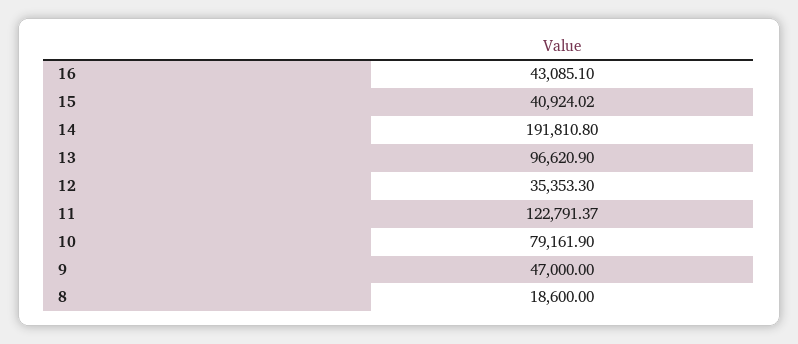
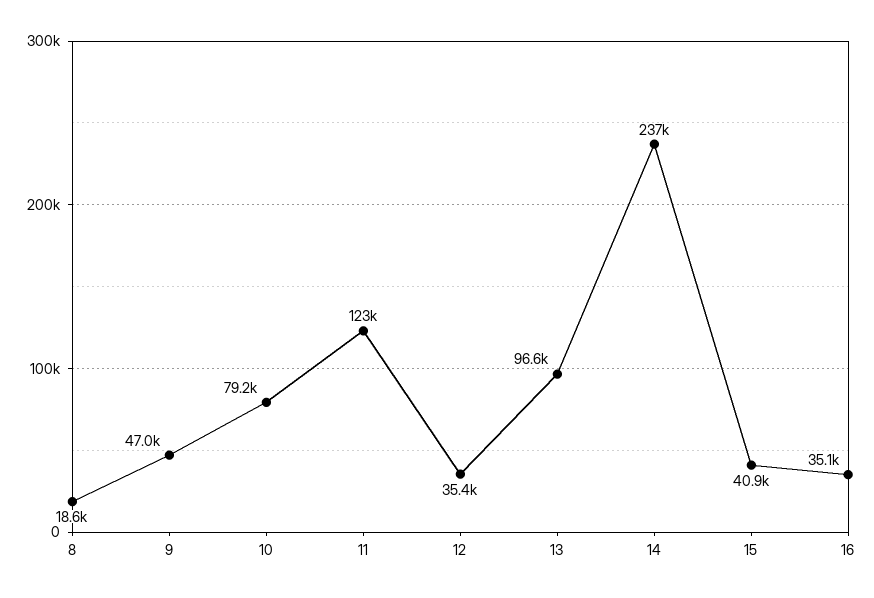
16: 43085.1 -> 35100
14: 191810.8 -> 237000

